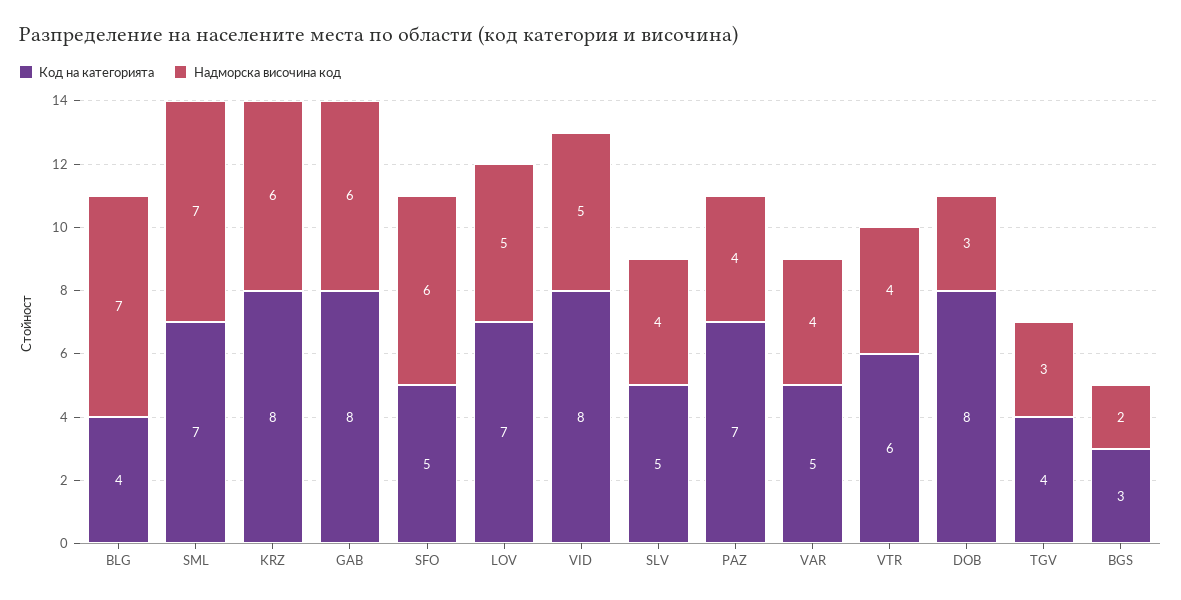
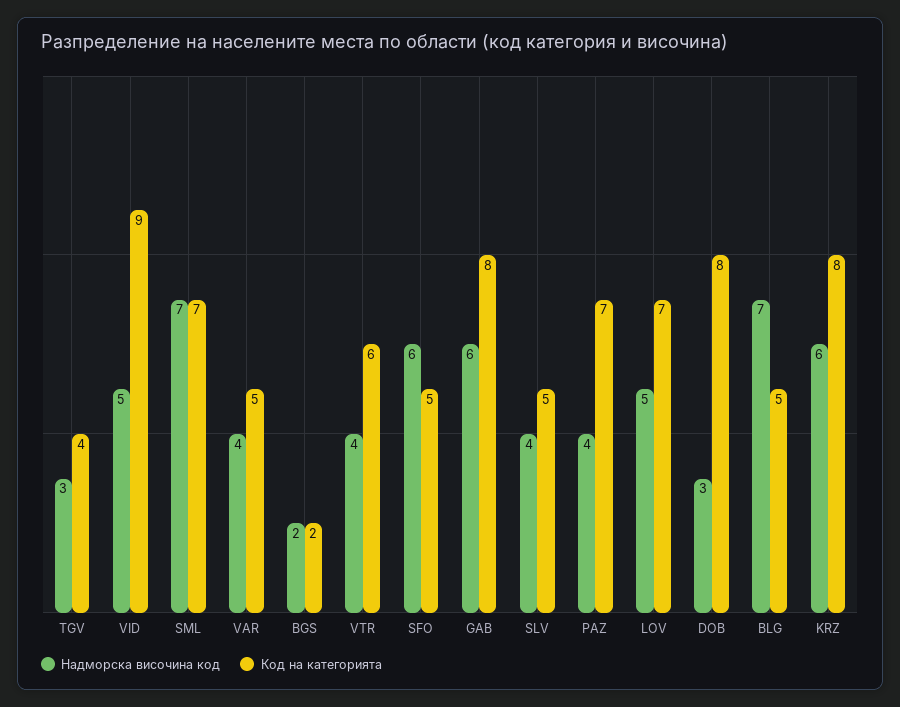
Код на категорията, BLG: 4 -> 5
Код на категорията, VID: 8 -> 9
Код на категорията, BGS: 3 -> 2

